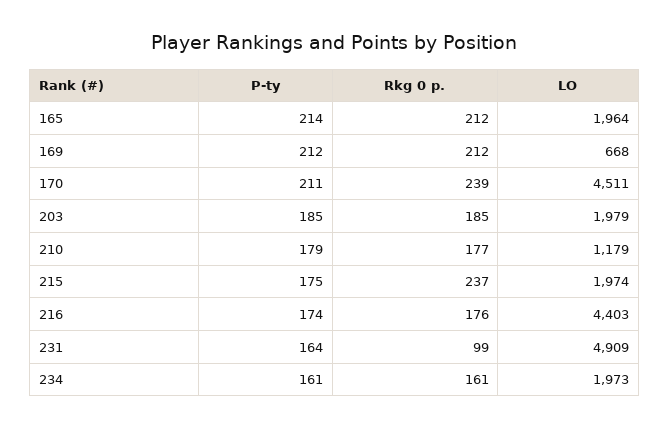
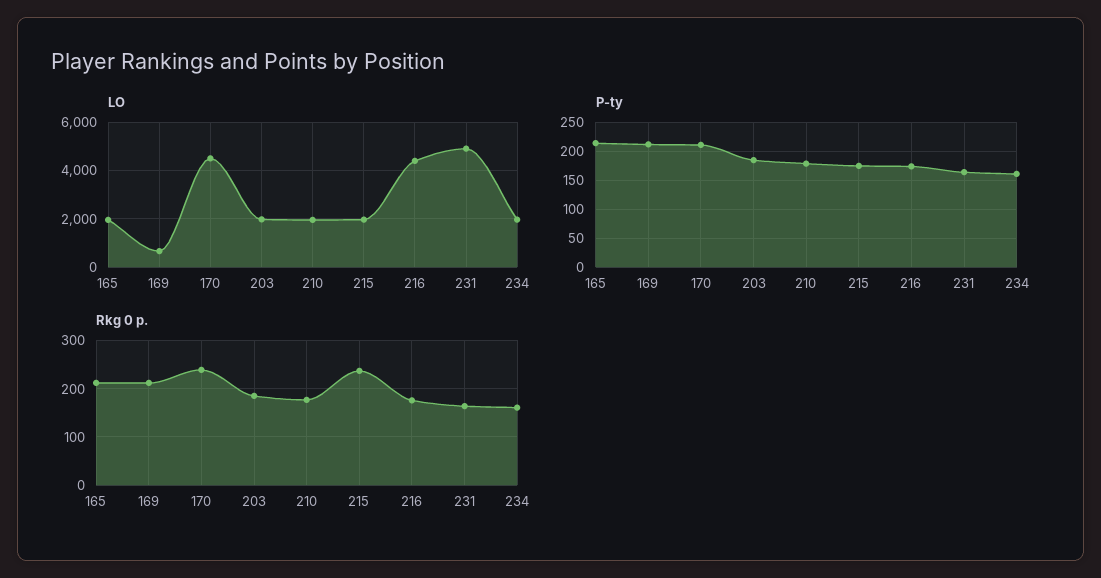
LO, 210: 1179 -> 2000
Rkg 0 p., 231: 99 -> 160

